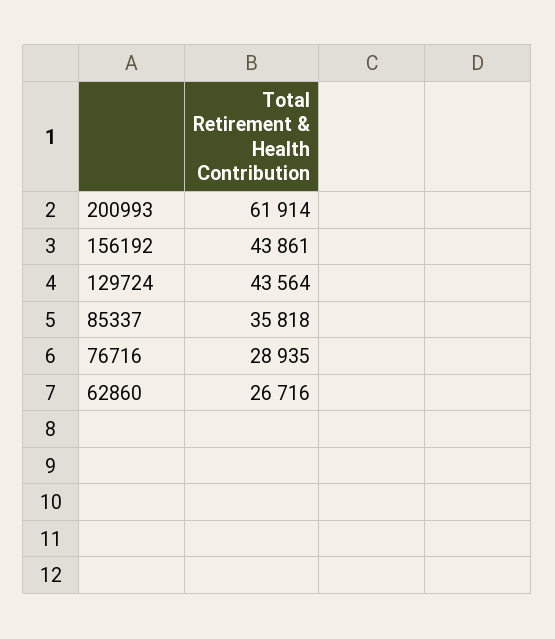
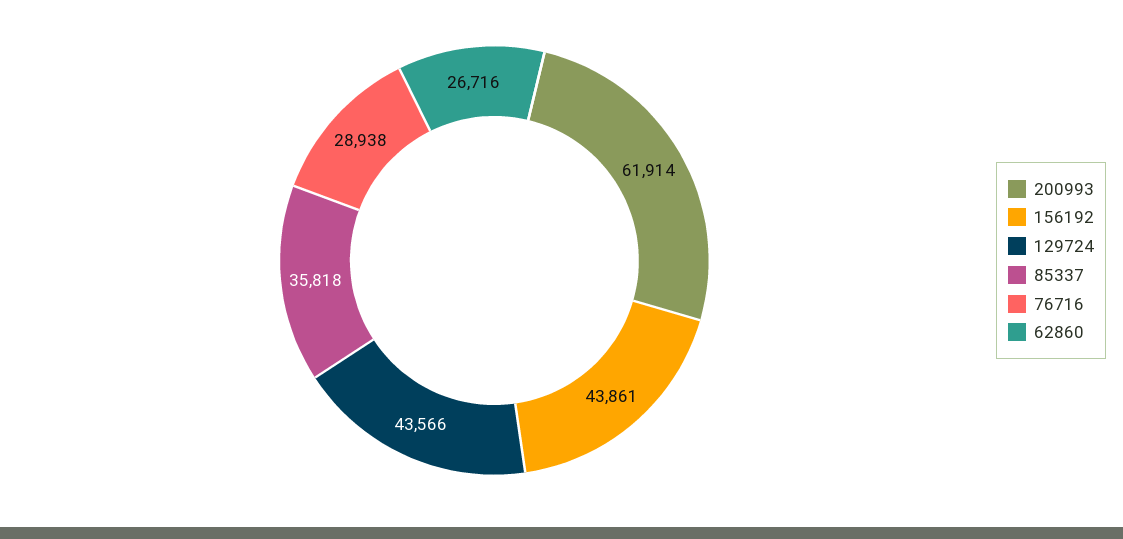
129724: 43564 -> 43566
76716: 28935 -> 28938

